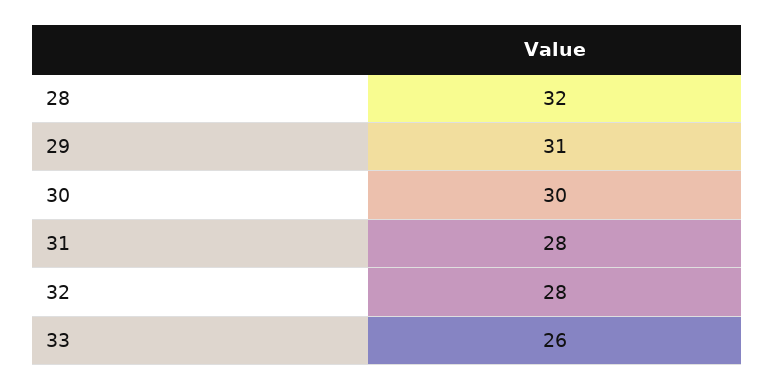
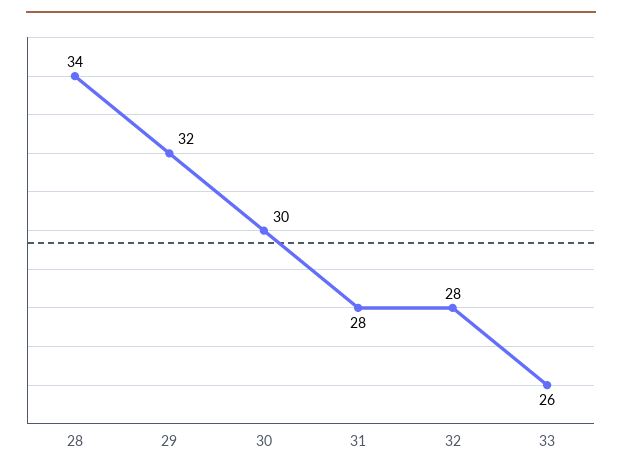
28: 32 -> 34
29: 31 -> 32

